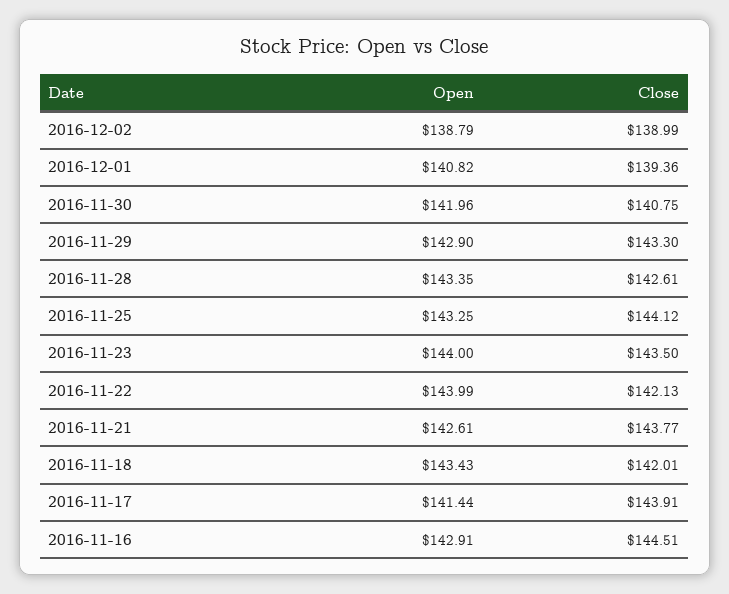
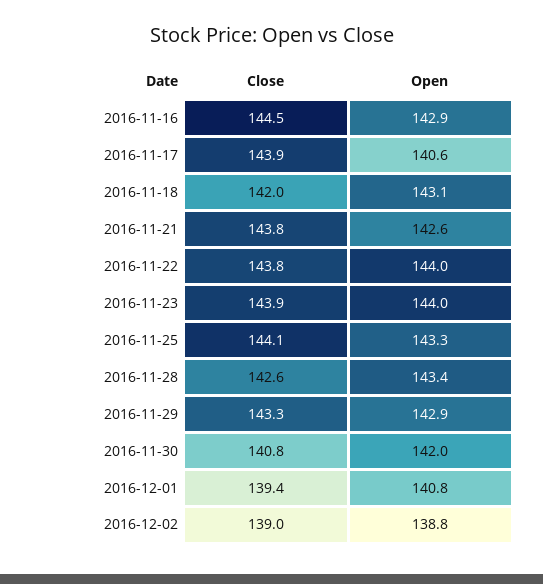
Close, 2016-11-23: 143.5 -> 143.9
Close, 2016-11-22: 142.13 -> 143.8
Open, 2016-11-18: 143.43 -> 143.1
Open, 2016-11-17: 141.44 -> 140.6

